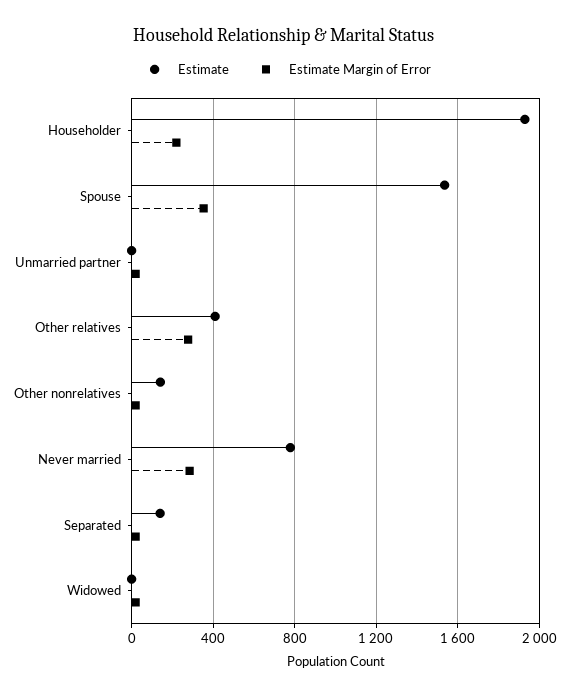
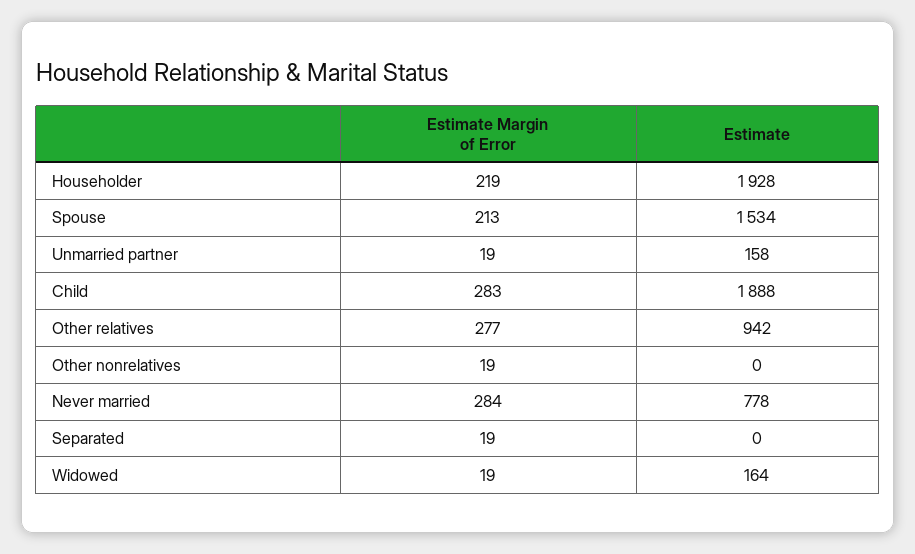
Estimate Margin of Error, Spouse: 350 -> 213
Estimate, Unmarried partner: 0 -> 158
Estimate, Other relatives: 400 -> 942
Estimate, Other nonrelatives: 150 -> 0
Estimate, Separated: 150 -> 0
Estimate, Widowed: 0 -> 164
Estimate Margin of Error, Child: none -> 283
Estimate, Child: none -> 1888

